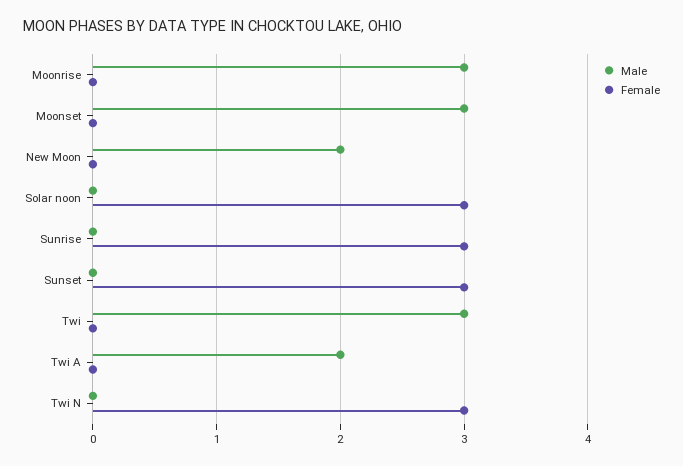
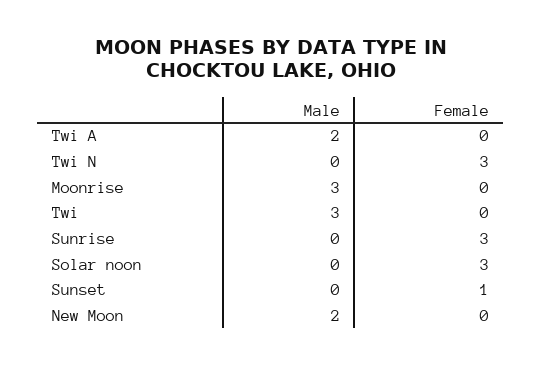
Male, Moonset: 3 -> none
Female, Moonset: 0 -> none
Female, Sunset: 3 -> 1

